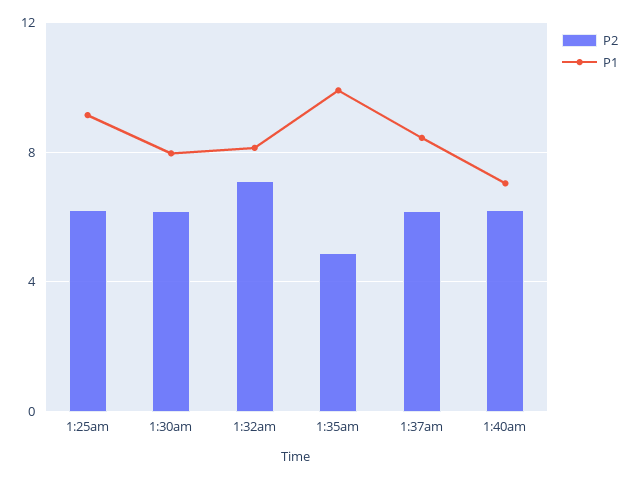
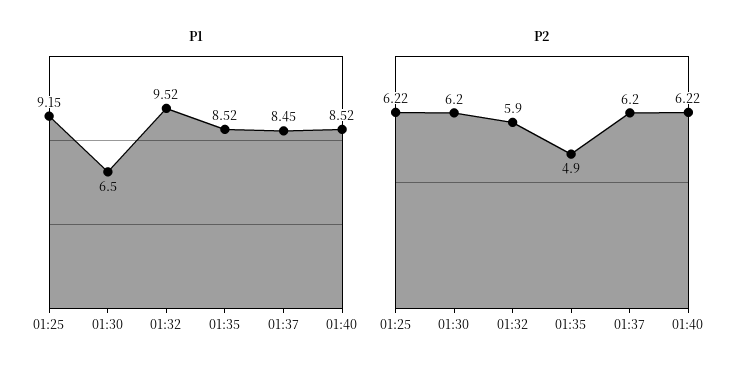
P1, 1:30am: 8 -> 6.5
P2, 1:32am: 7 -> 5.9
P1, 1:32am: 8 -> 9.52
P1, 1:35am: 10 -> 8.52
P1, 1:40am: 7 -> 8.52

